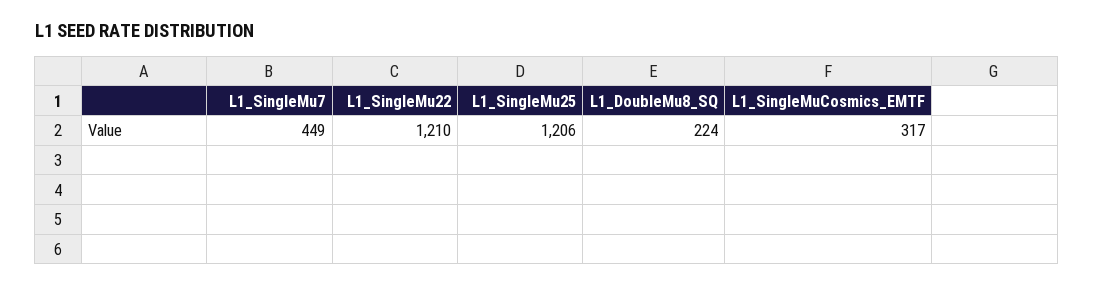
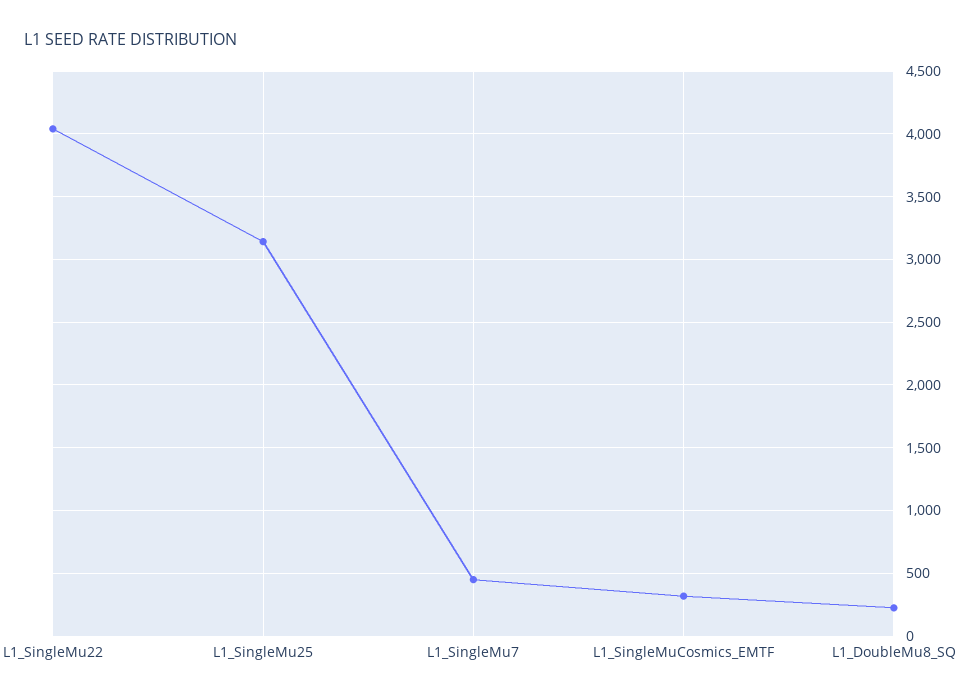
L1_SingleMu22: 1210 -> 4050
L1_SingleMu25: 1206 -> 3150

